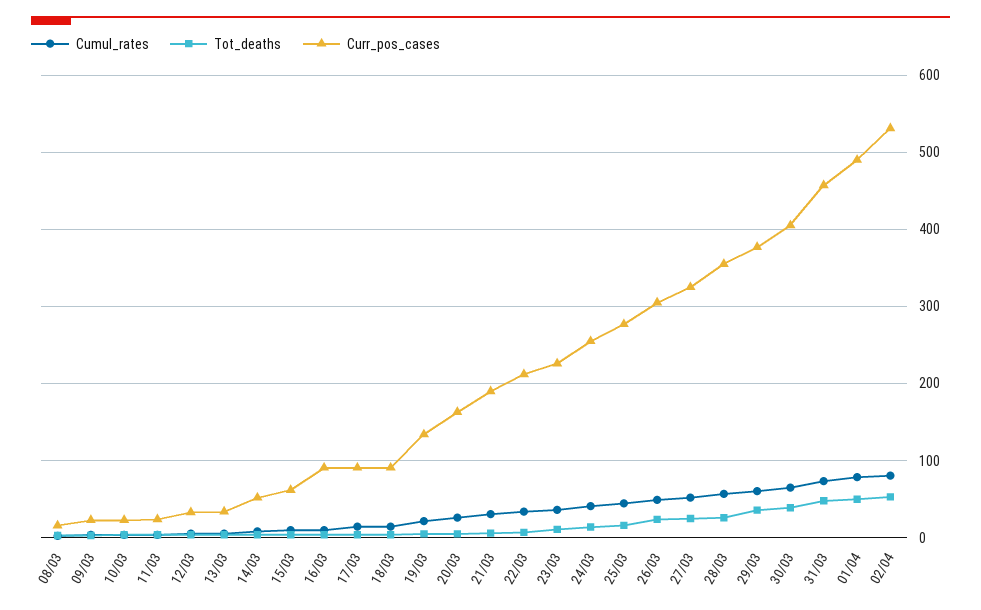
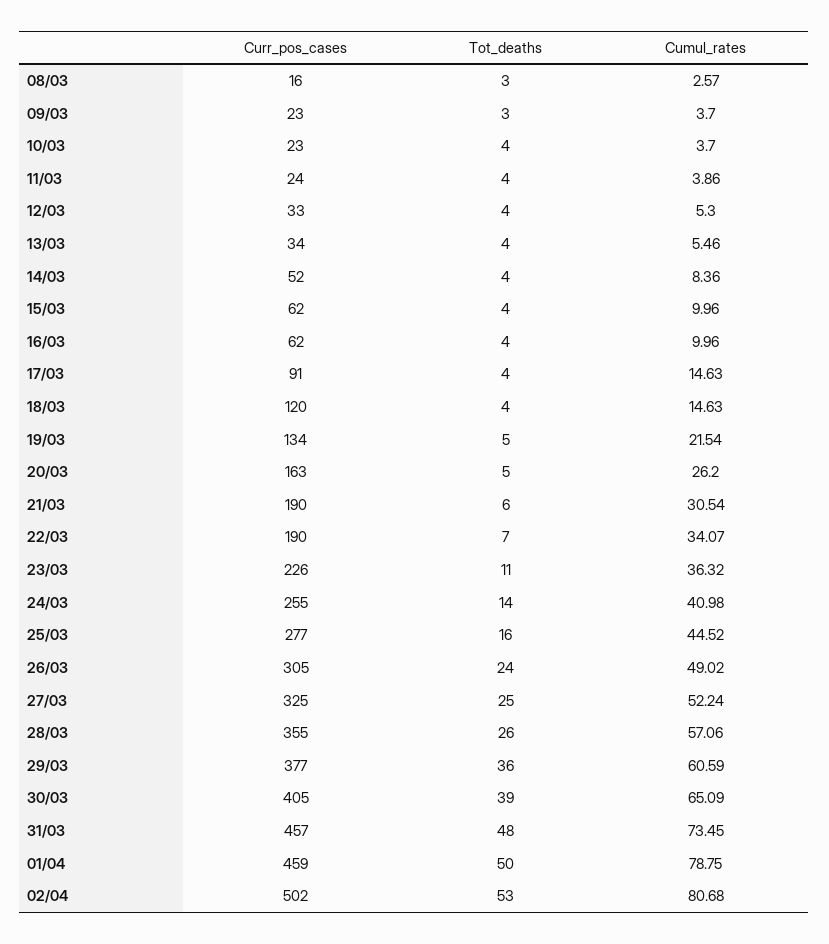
Curr_pos_cases, 16/03: 90 -> 62
Curr_pos_cases, 18/03: 90 -> 120
Curr_pos_cases, 22/03: 210 -> 190
Curr_pos_cases, 01/04: 490 -> 459
Curr_pos_cases, 02/04: 530 -> 502

